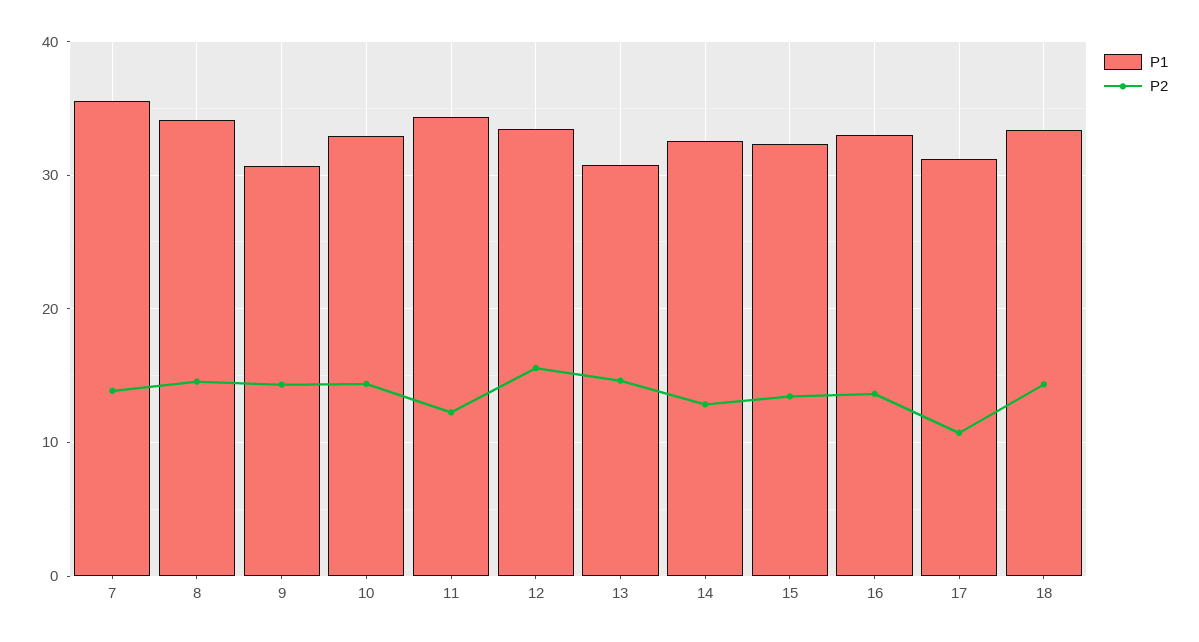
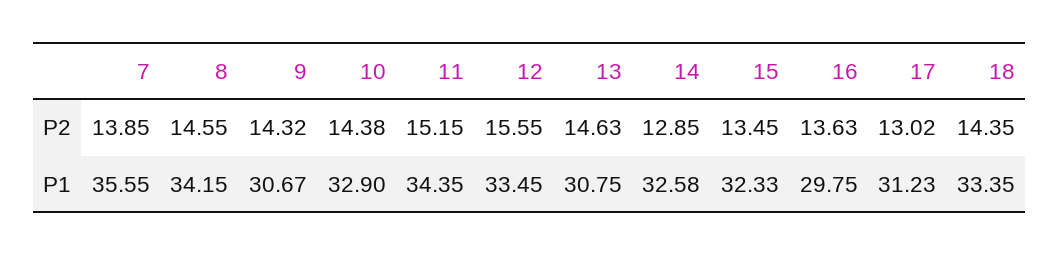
P2, 11: 12 -> 15.15
P1, 16: 33 -> 29.75
P2, 17: 11 -> 13.02

